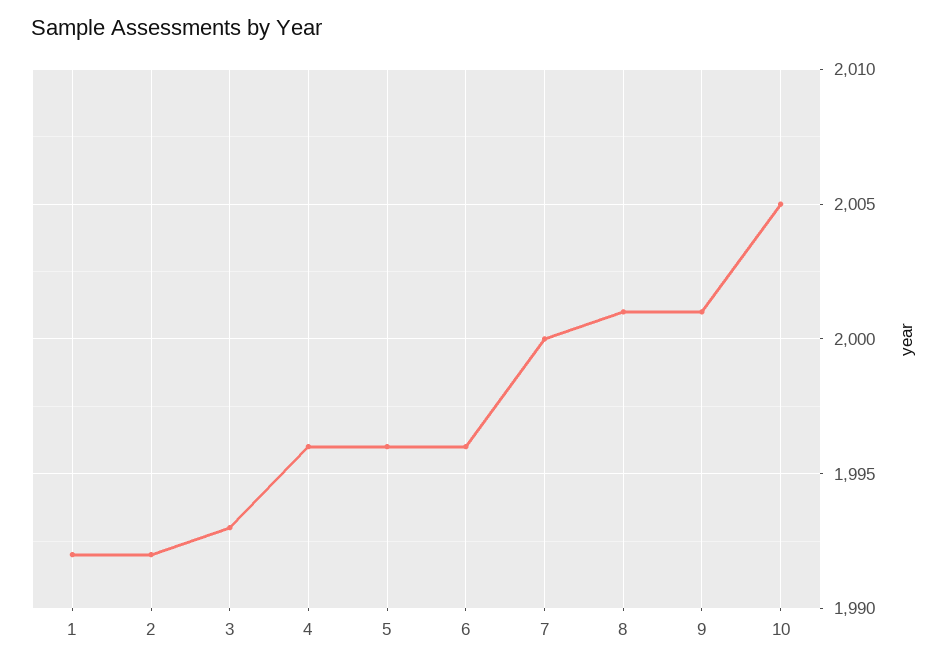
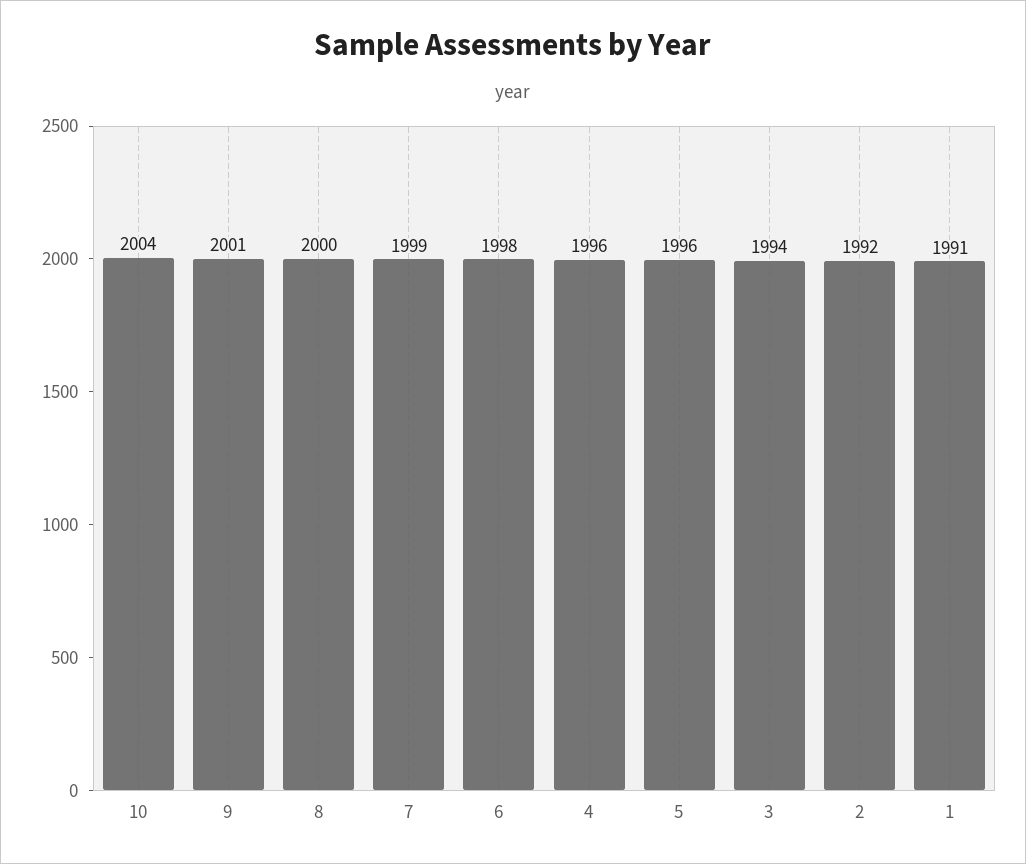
1: 1992 -> 1991
3: 1993 -> 1994
6: 1996 -> 1998
7: 2000 -> 1999
8: 2001 -> 2000
10: 2005 -> 2004

